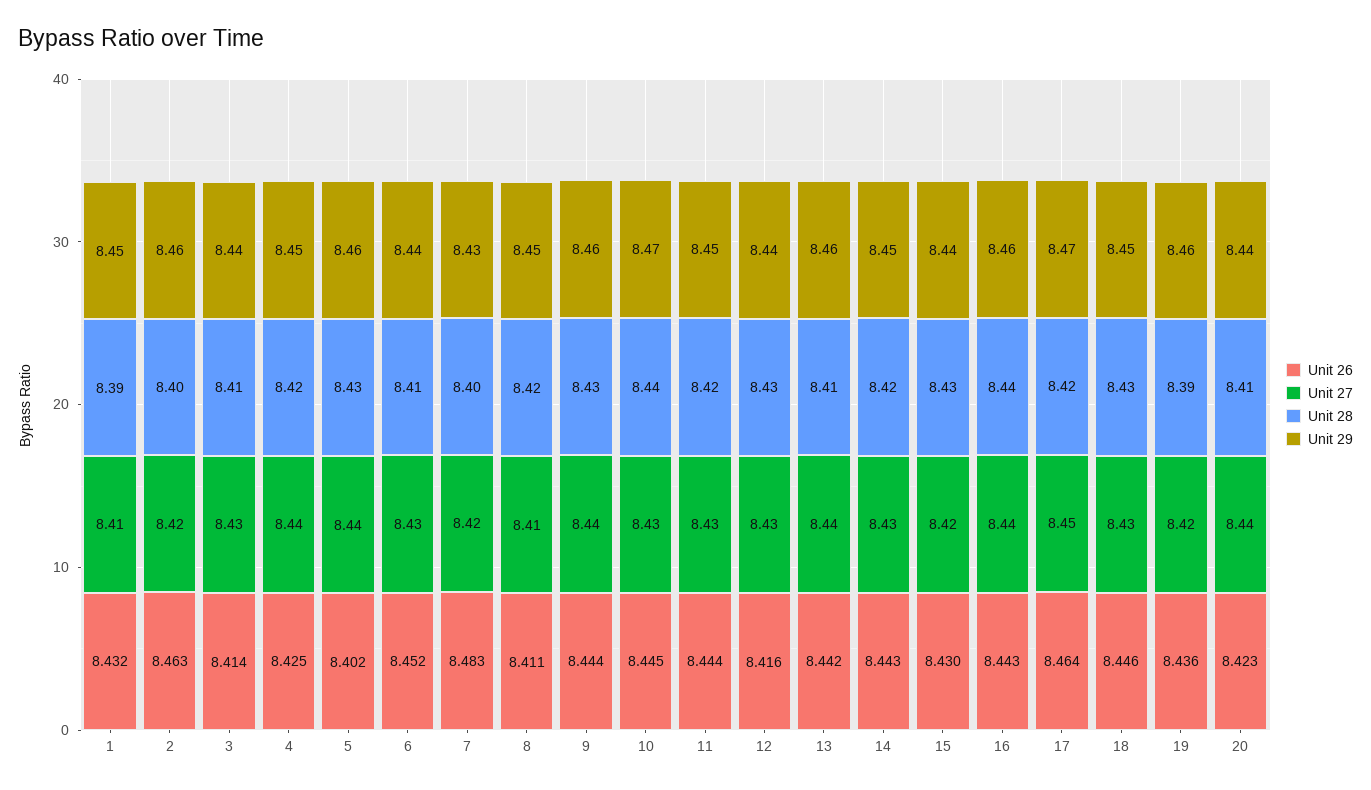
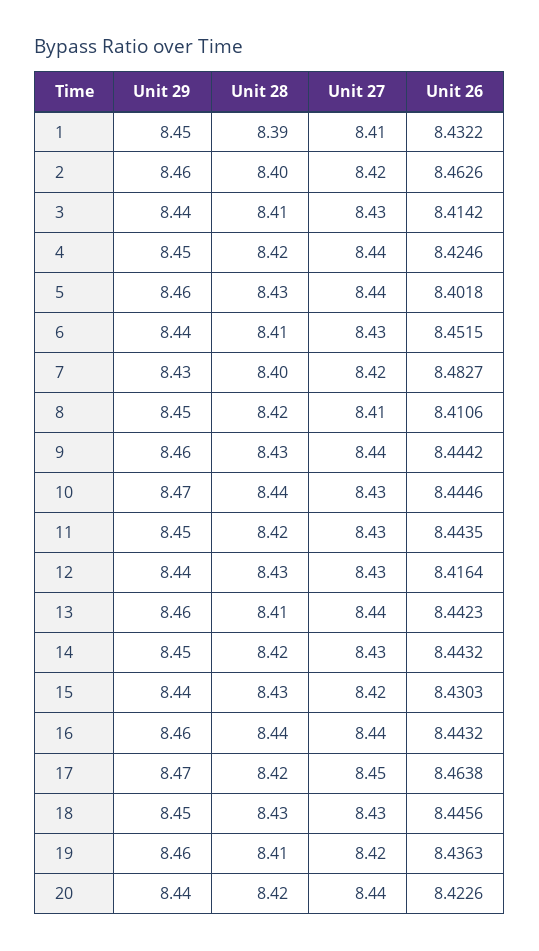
Unit 28, 19: 8.39 -> 8.41
Unit 28, 20: 8.41 -> 8.42

